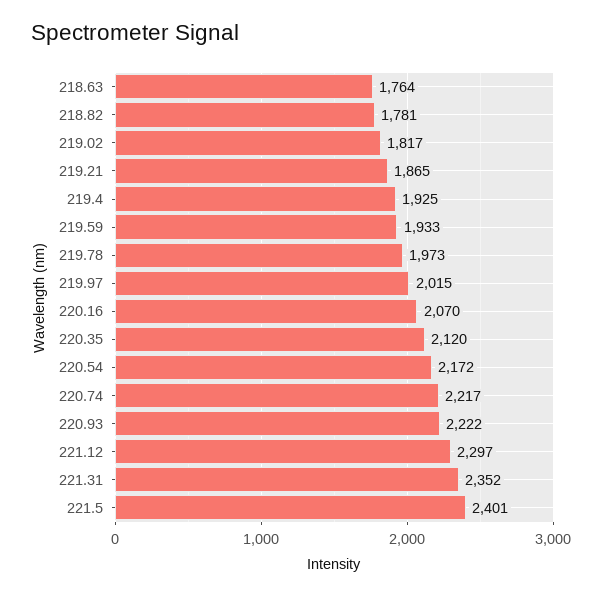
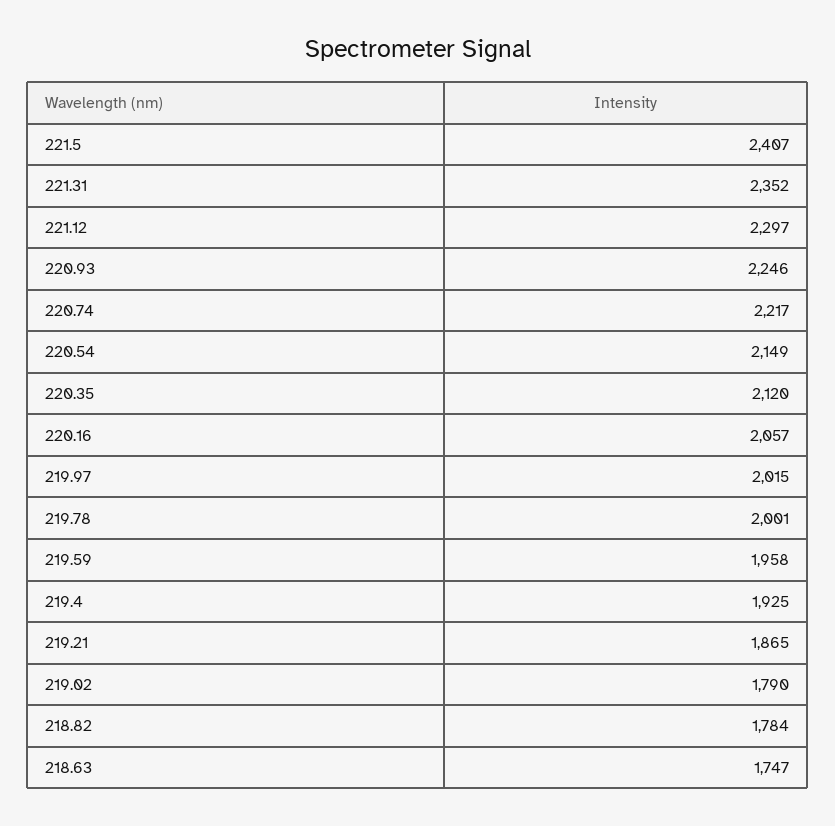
218.63: 1764 -> 1747
218.82: 1781 -> 1784
219.02: 1817 -> 1790
219.59: 1933 -> 1958
219.78: 1973 -> 2001
220.16: 2070 -> 2057
220.54: 2172 -> 2149
220.93: 2222 -> 2246
221.5: 2401 -> 2407

